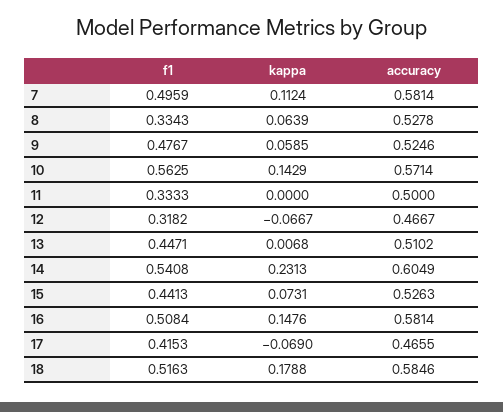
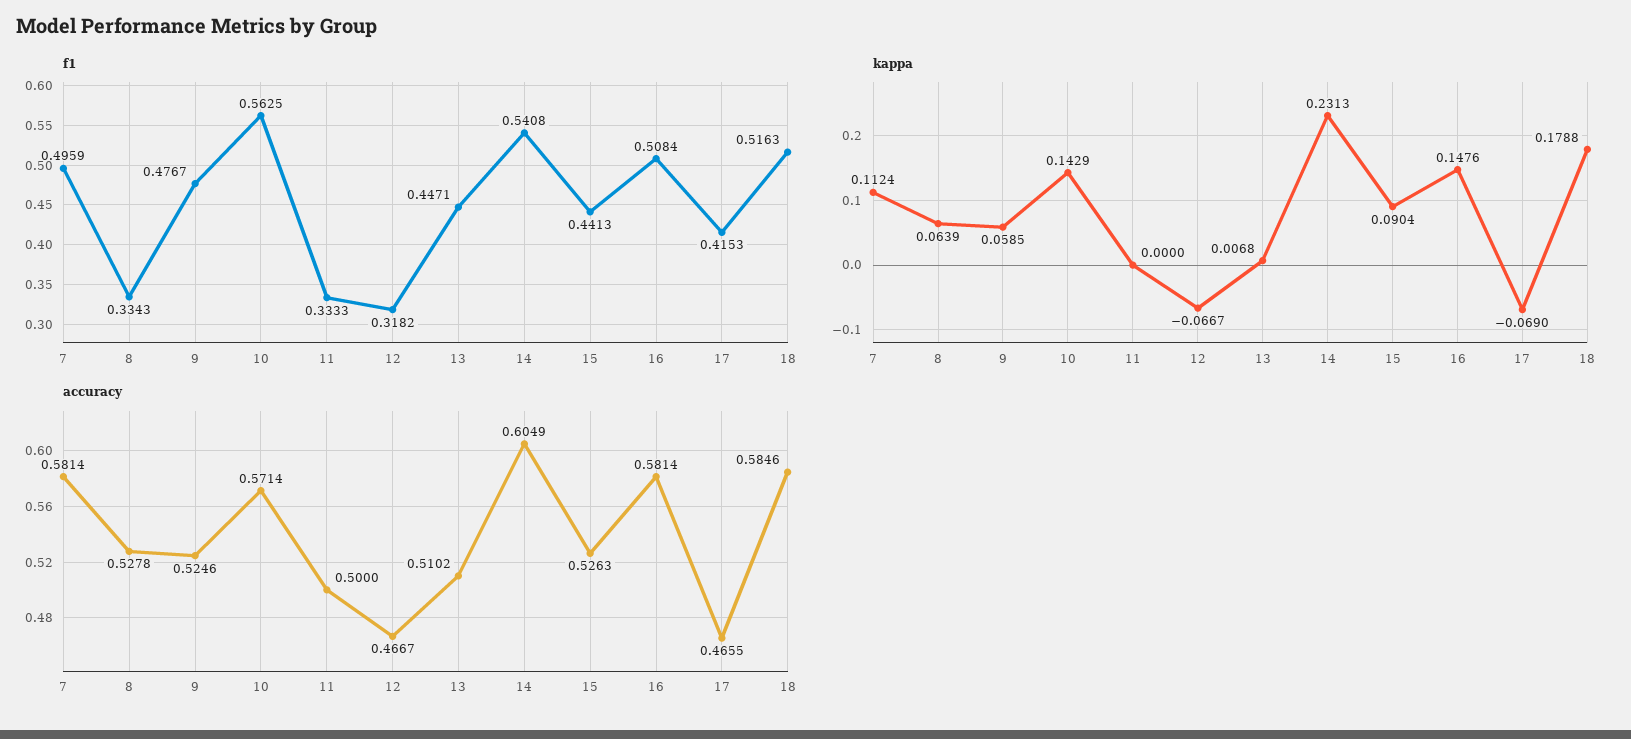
kappa, 15: 0.0731 -> 0.0904

